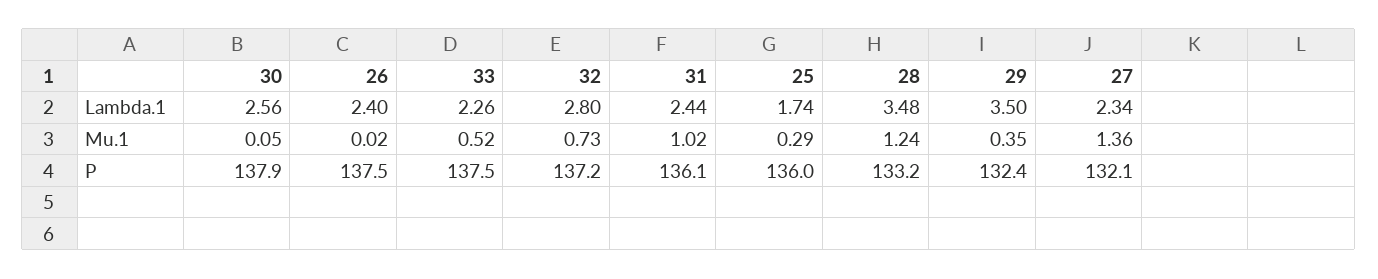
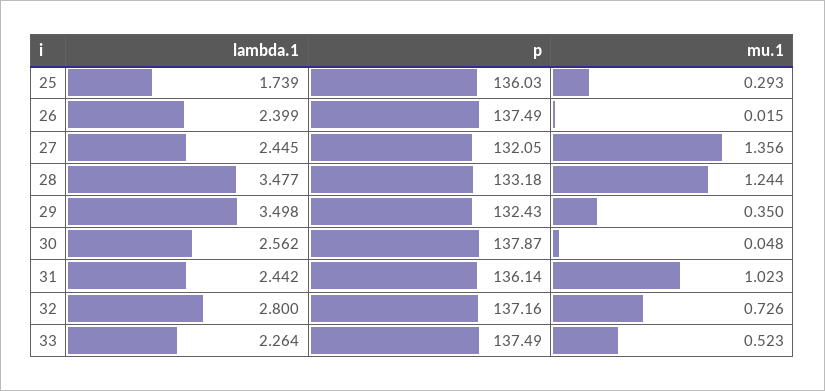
27, Lambda.1: 2.34 -> 2.445

